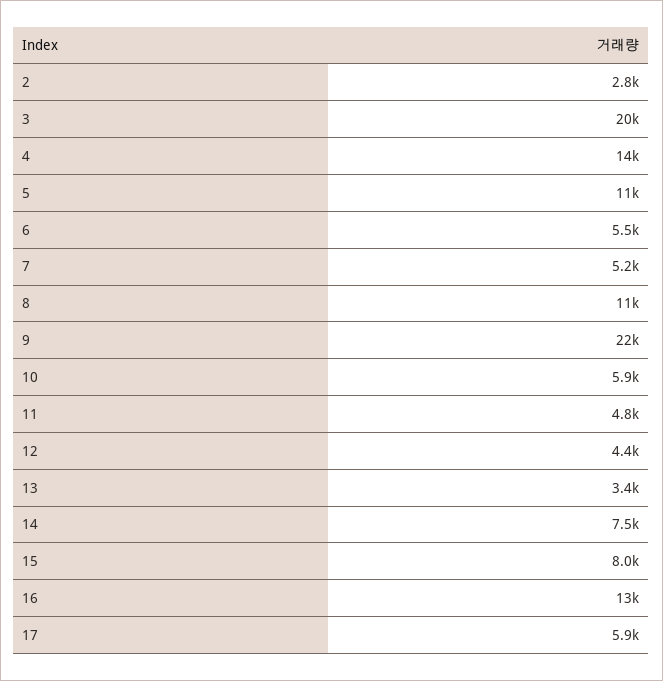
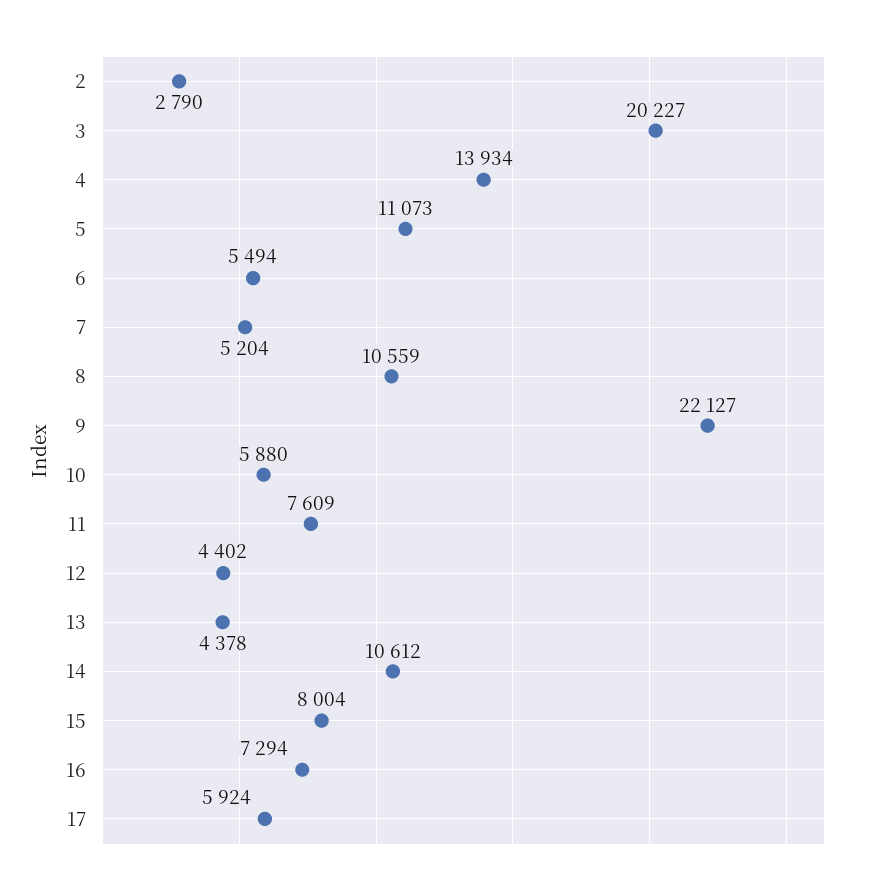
11: 4800 -> 7609
13: 3400 -> 4378
14: 7500 -> 10612
16: 13000 -> 7294

